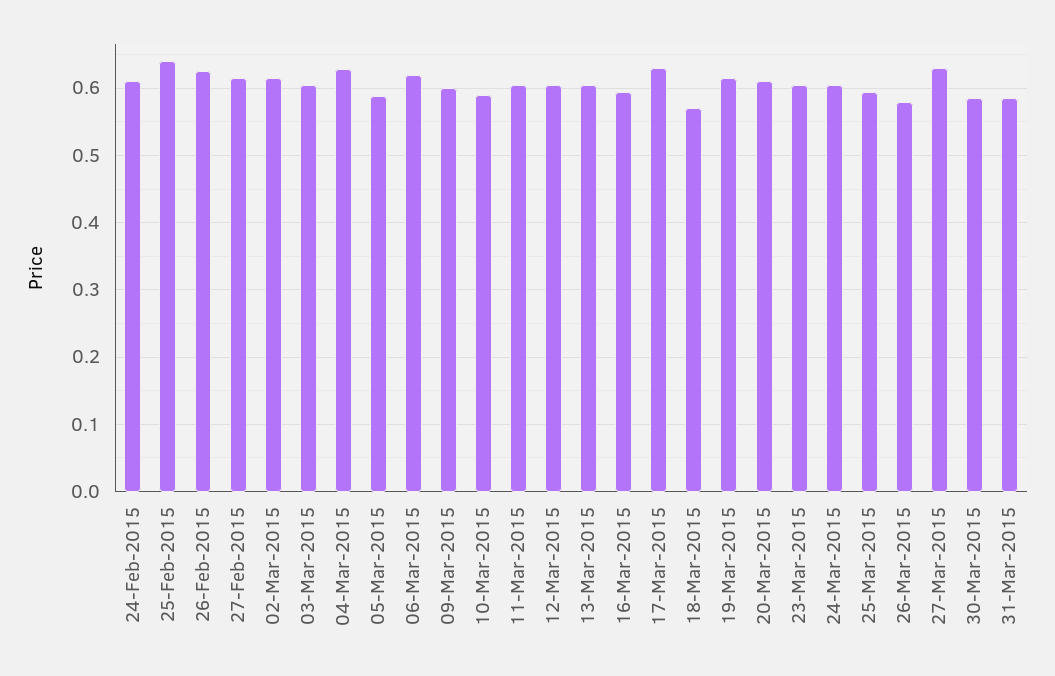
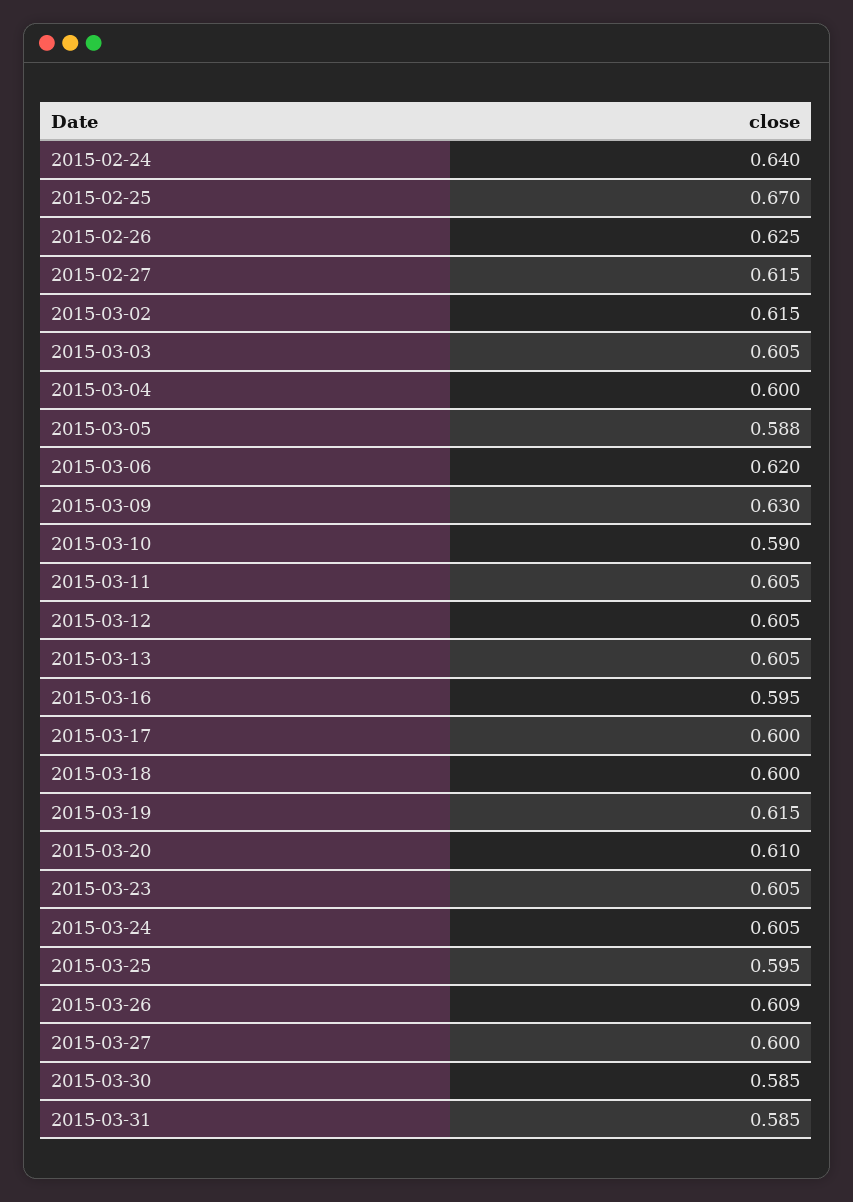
24-Feb-2015: 0.61 -> 0.64
25-Feb-2015: 0.64 -> 0.67
04-Mar-2015: 0.63 -> 0.6
09-Mar-2015: 0.6 -> 0.63
17-Mar-2015: 0.63 -> 0.6
18-Mar-2015: 0.57 -> 0.6
26-Mar-2015: 0.58 -> 0.609
27-Mar-2015: 0.63 -> 0.6

